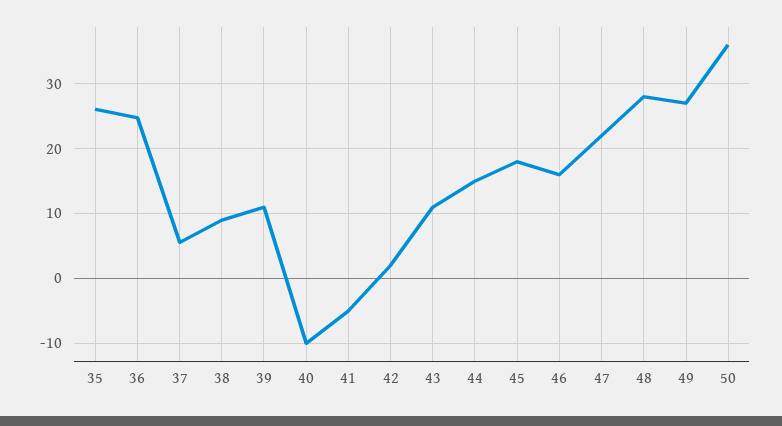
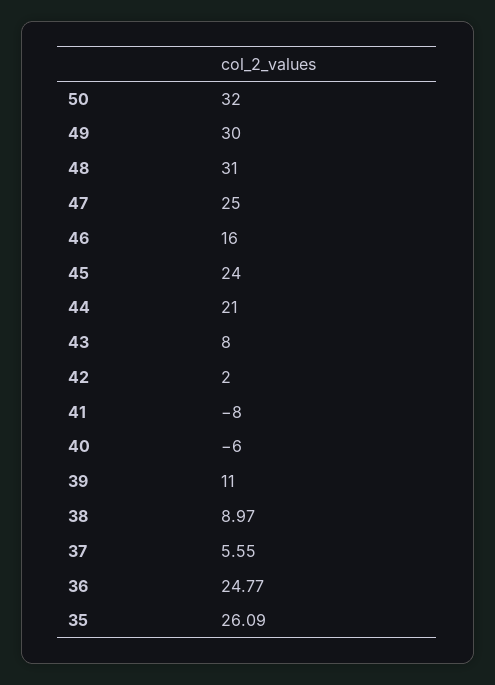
40: -10 -> -6
41: -5 -> -8
43: 11 -> 8
44: 15 -> 21
45: 18 -> 24
47: 22 -> 25
48: 28 -> 31
49: 27 -> 30
50: 36 -> 32

